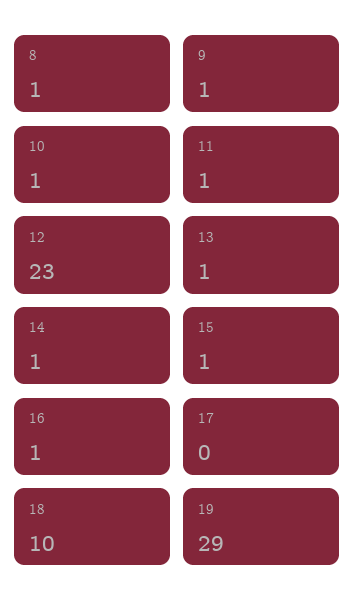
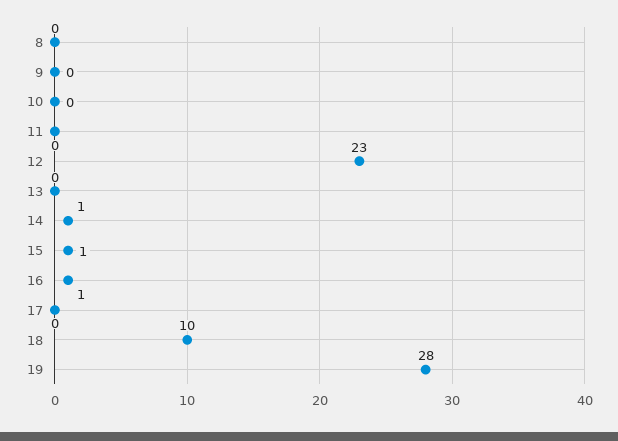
8: 1 -> 0
9: 1 -> 0
10: 1 -> 0
11: 1 -> 0
13: 1 -> 0
19: 29 -> 28

